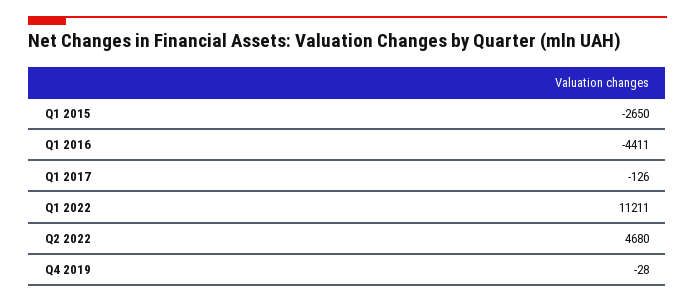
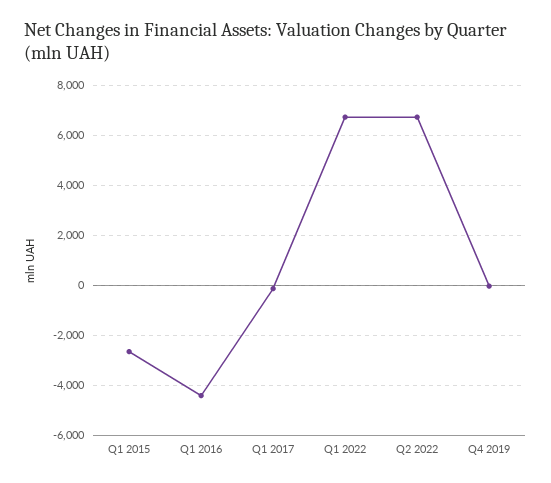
Q1 2022: 11211 -> 6750
Q2 2022: 4680 -> 6750

